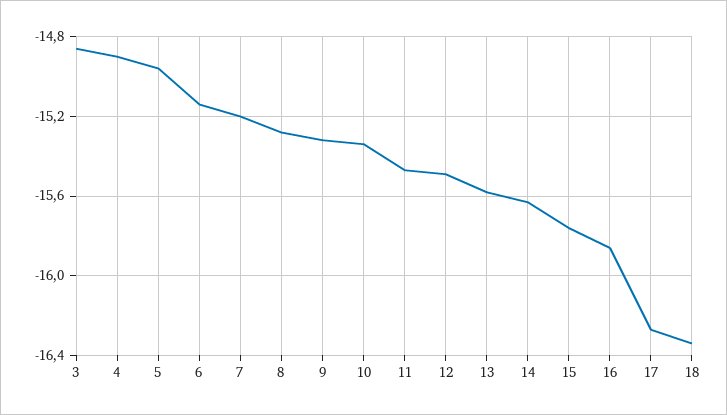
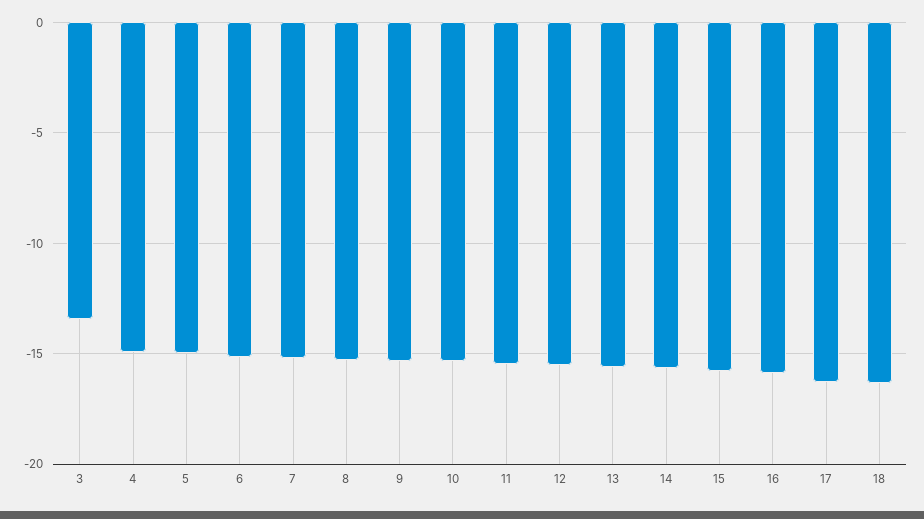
3: -14.85 -> -13.5

